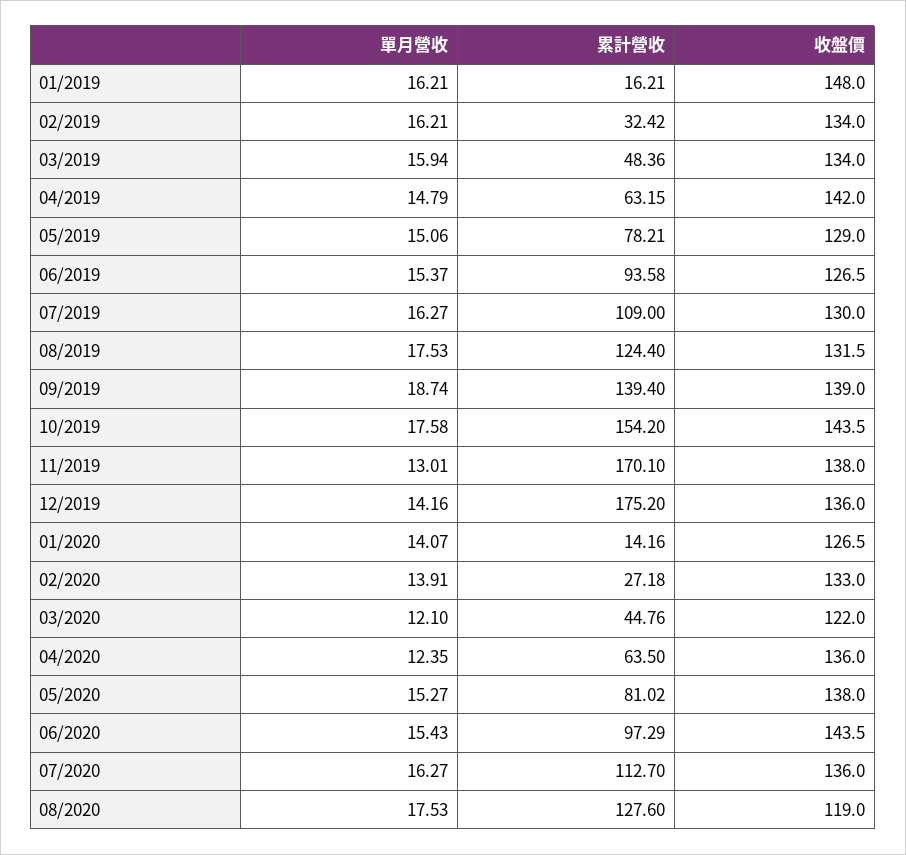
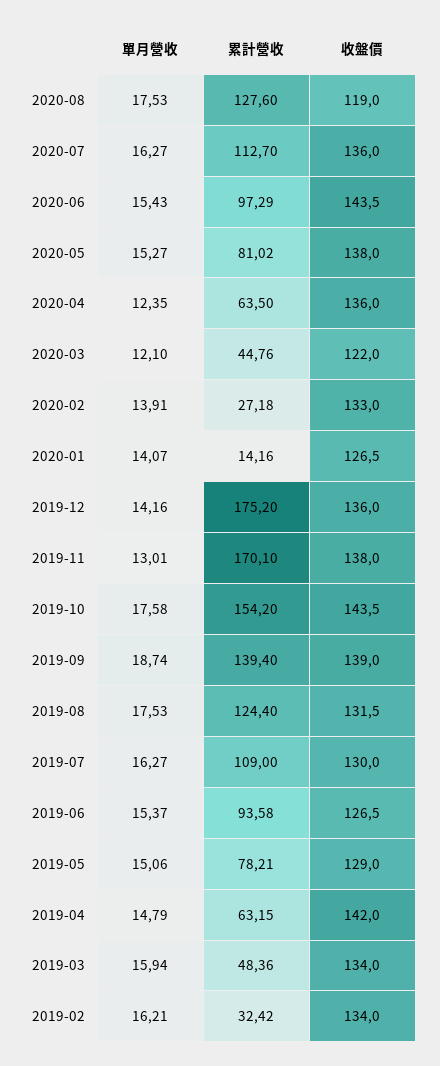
單月營收, 01/2019: 16.21 -> none
累計營收, 01/2019: 16.21 -> none
收盤價, 01/2019: 148 -> none

